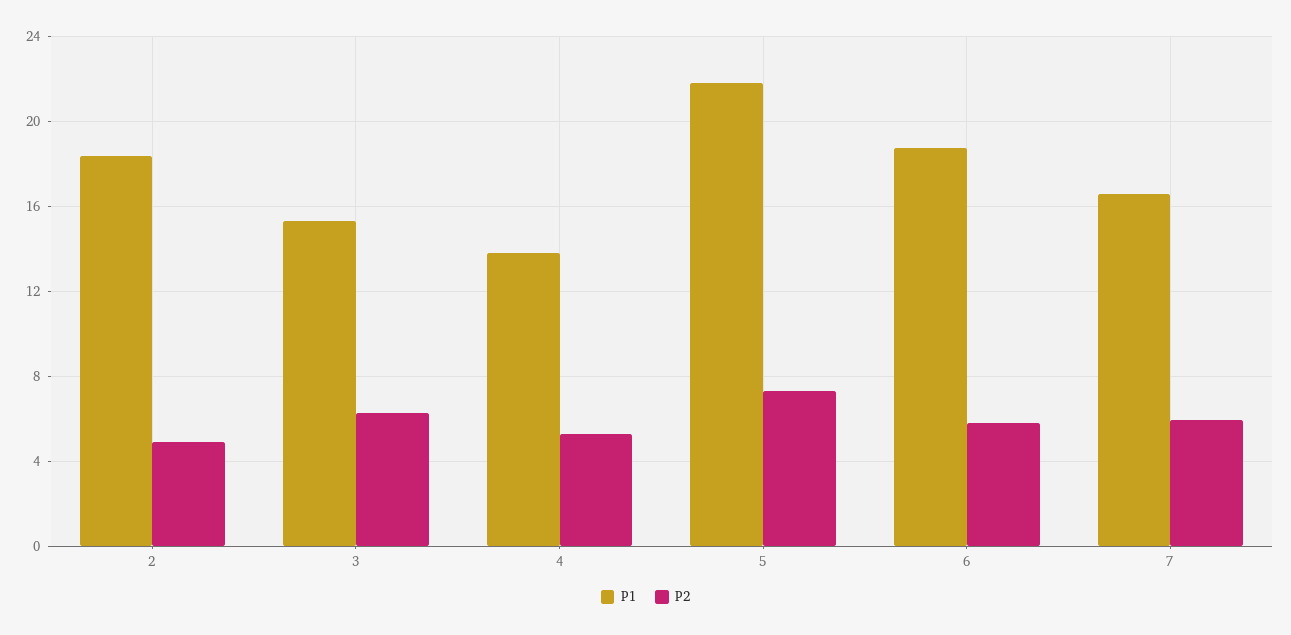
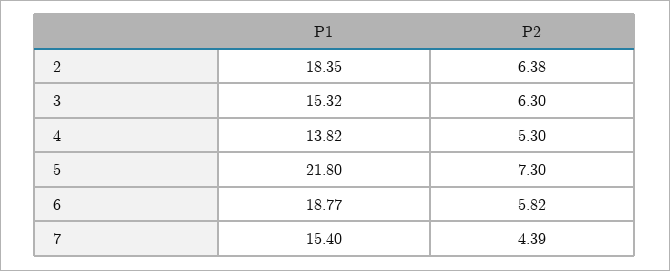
P2, 2: 5 -> 6.38
P1, 7: 16.5 -> 15.4
P2, 7: 6 -> 4.39

